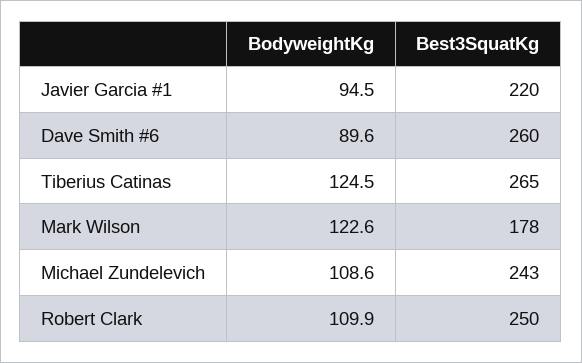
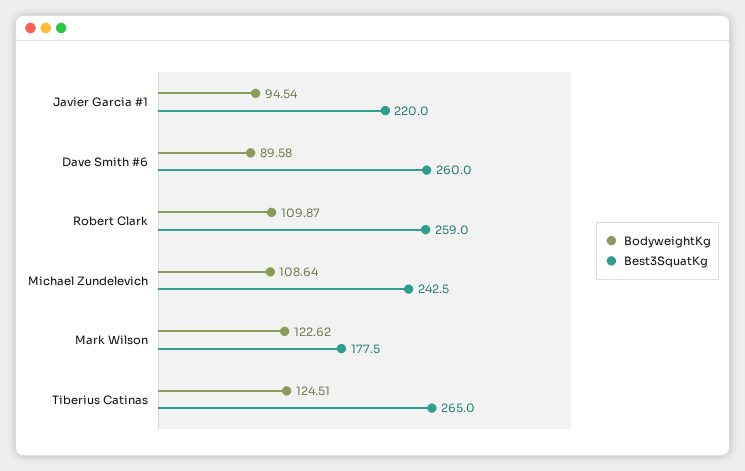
Best3SquatKg, Robert Clark: 250 -> 259

